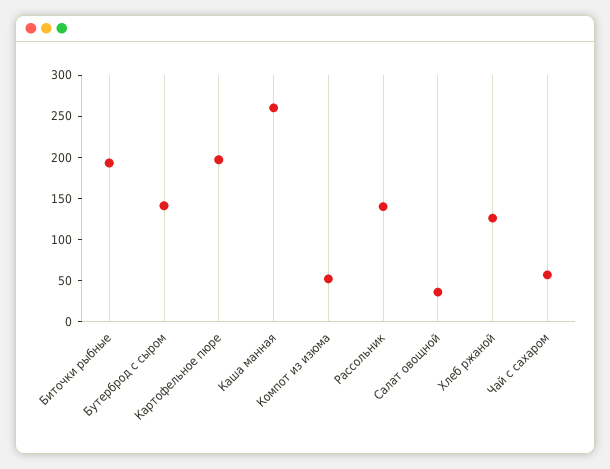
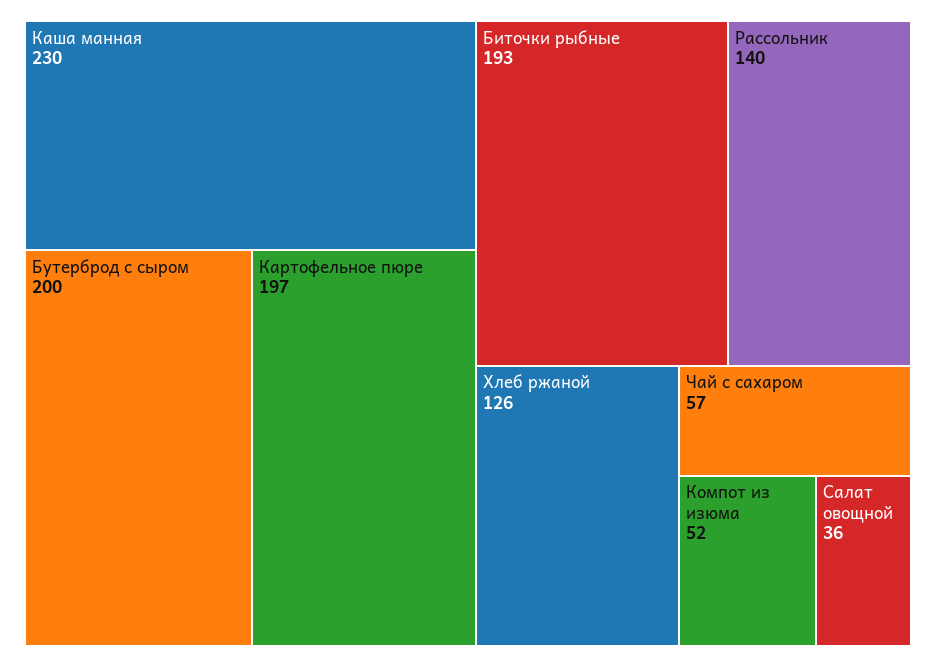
Бутерброд с сыром: 140 -> 200
Каша манная: 260 -> 230

